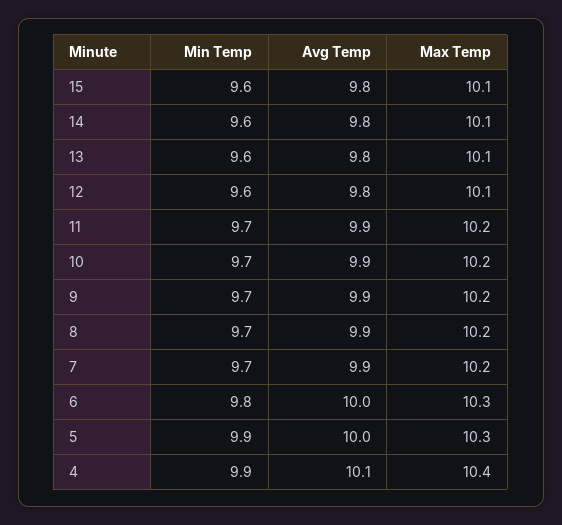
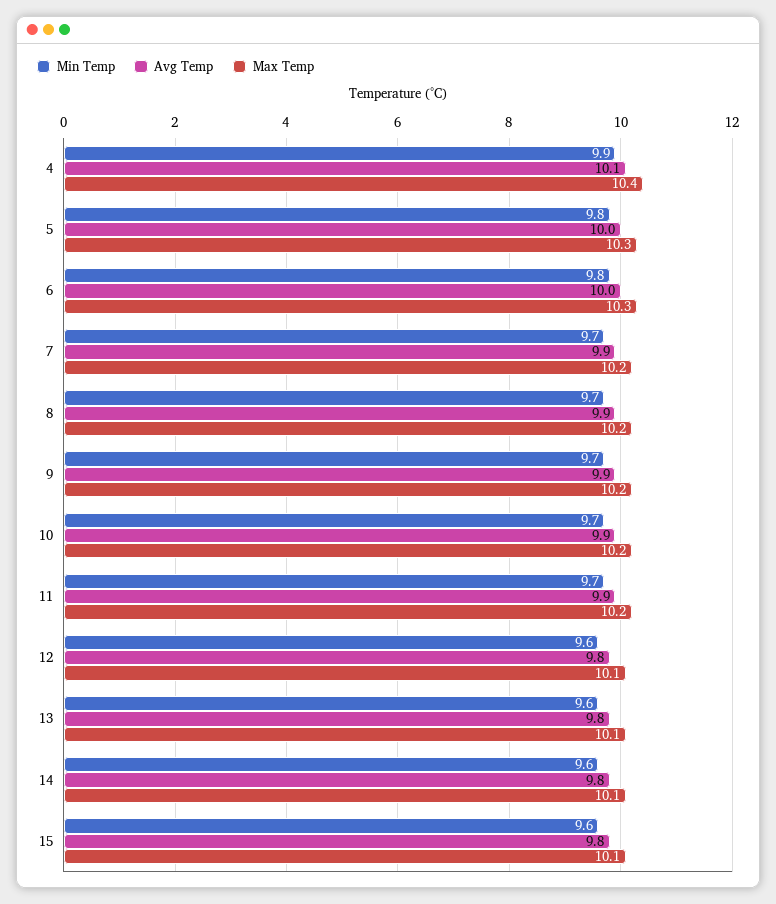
Min Temp, 5: 9.9 -> 9.8

